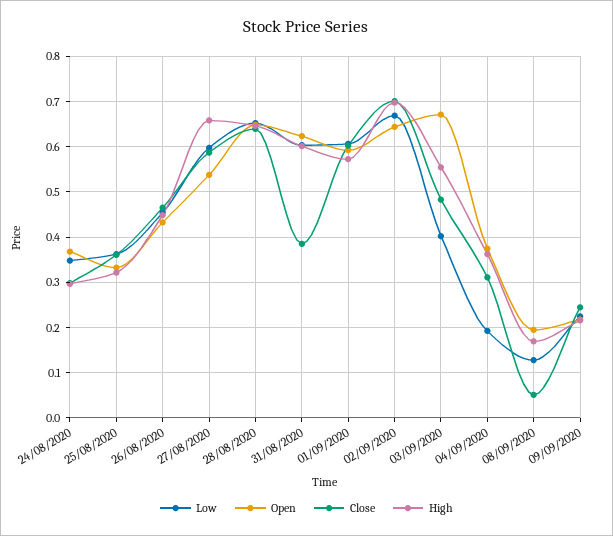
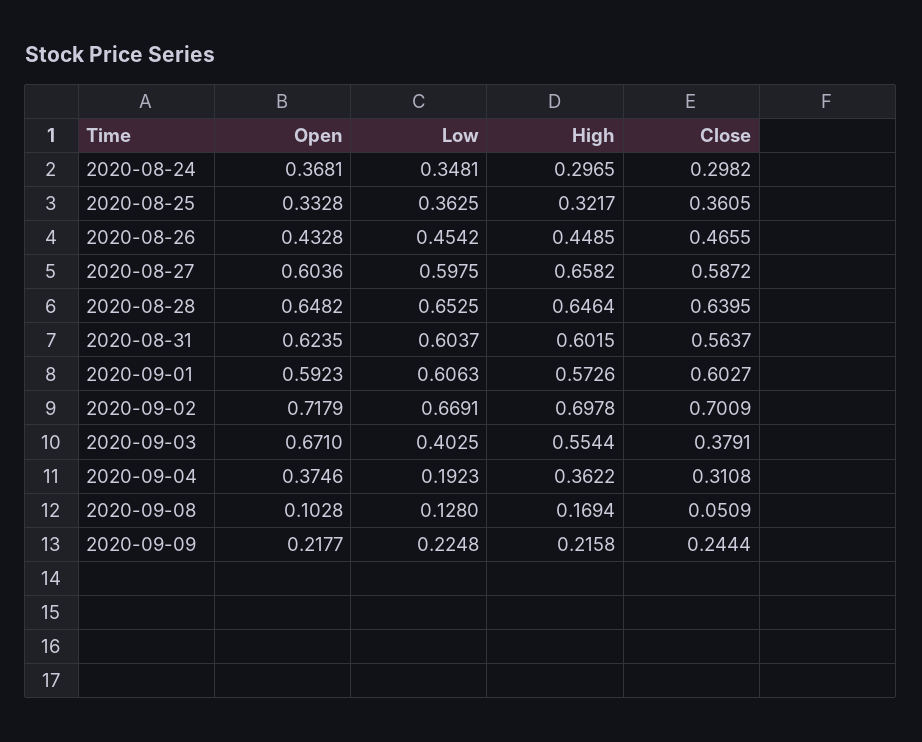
Open, 27/08/2020: 0.54 -> 0.6036
Close, 31/08/2020: 0.38 -> 0.5637
Open, 02/09/2020: 0.64 -> 0.7179
Close, 03/09/2020: 0.48 -> 0.3791
Open, 08/09/2020: 0.2 -> 0.1028

